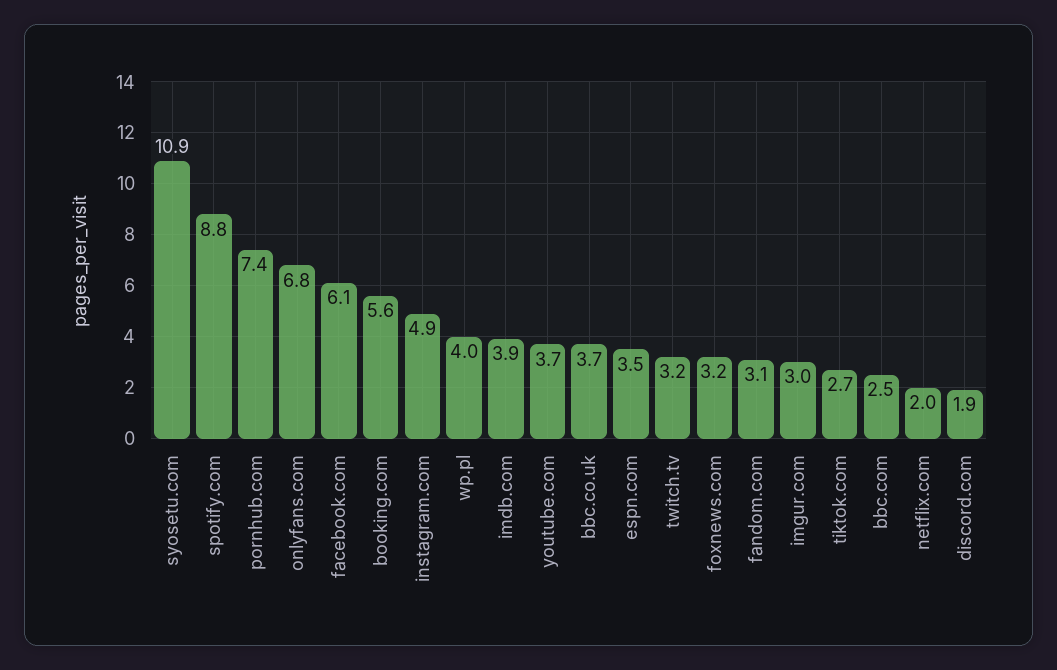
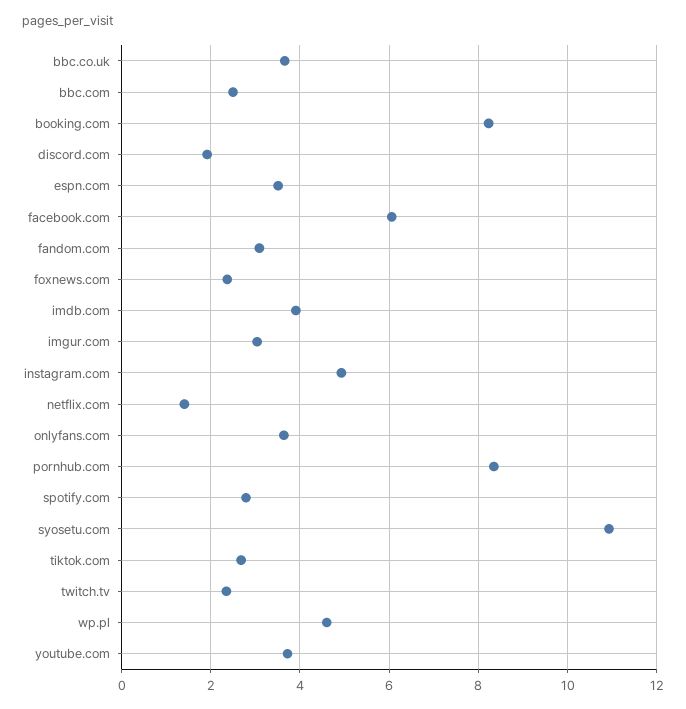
spotify.com: 8.8 -> 2.8
pornhub.com: 7.4 -> 8.4
onlyfans.com: 6.8 -> 3.6
booking.com: 5.6 -> 8.2
wp.pl: 4 -> 4.6
twitch.tv: 3.2 -> 2.4
foxnews.com: 3.2 -> 2.4
netflix.com: 2 -> 1.4

